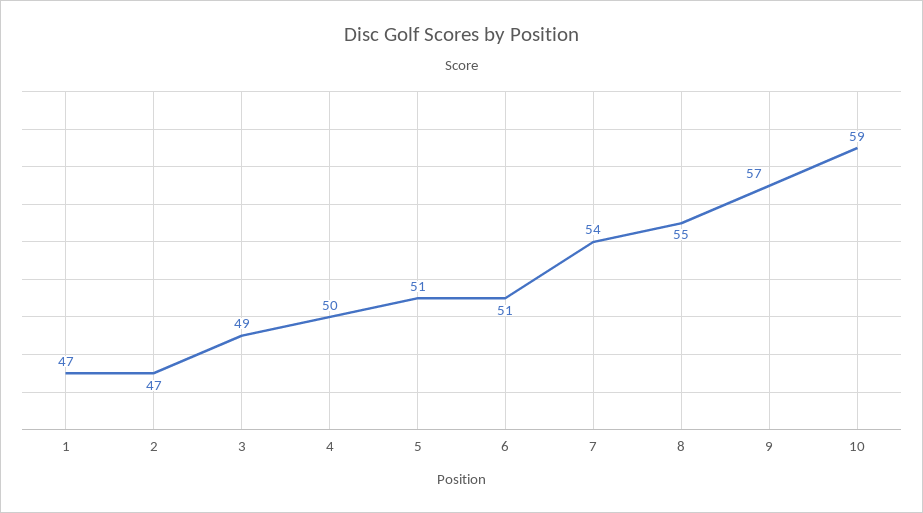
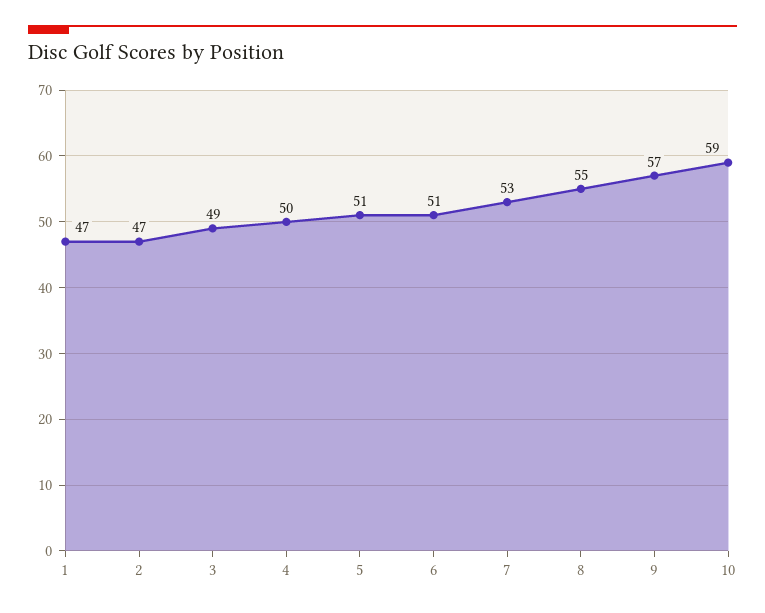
7: 54 -> 53

